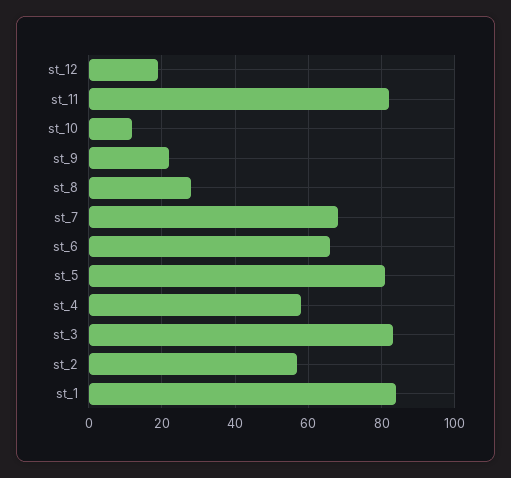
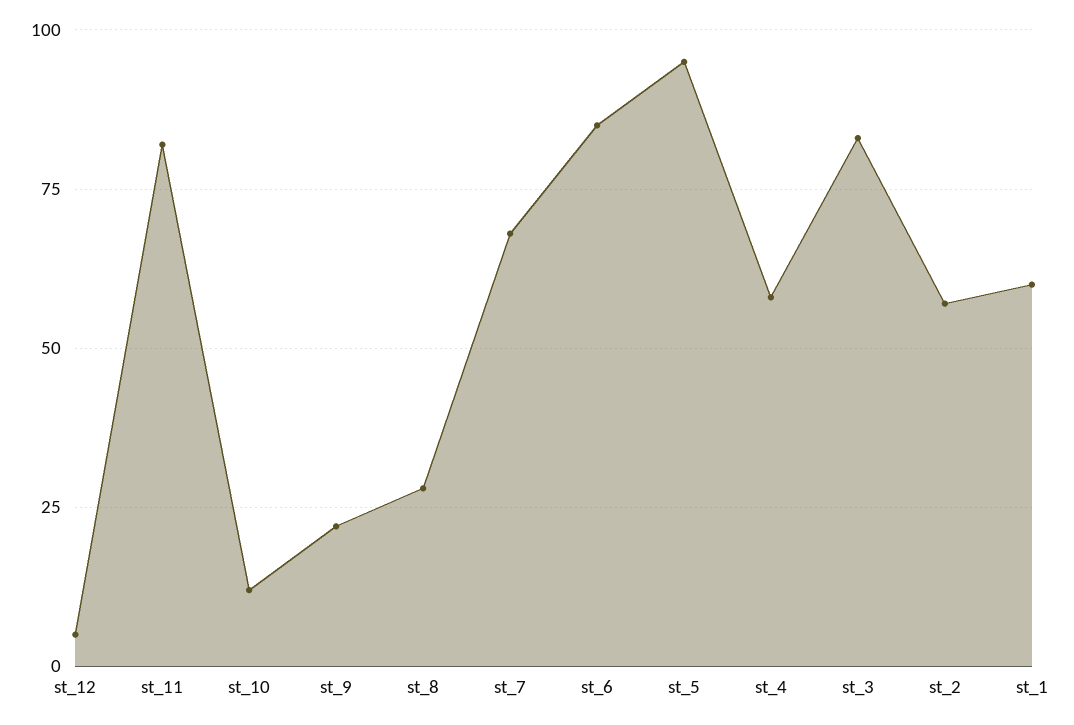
st_12: 20 -> 5
st_6: 65 -> 85
st_5: 80 -> 95
st_1: 85 -> 60

